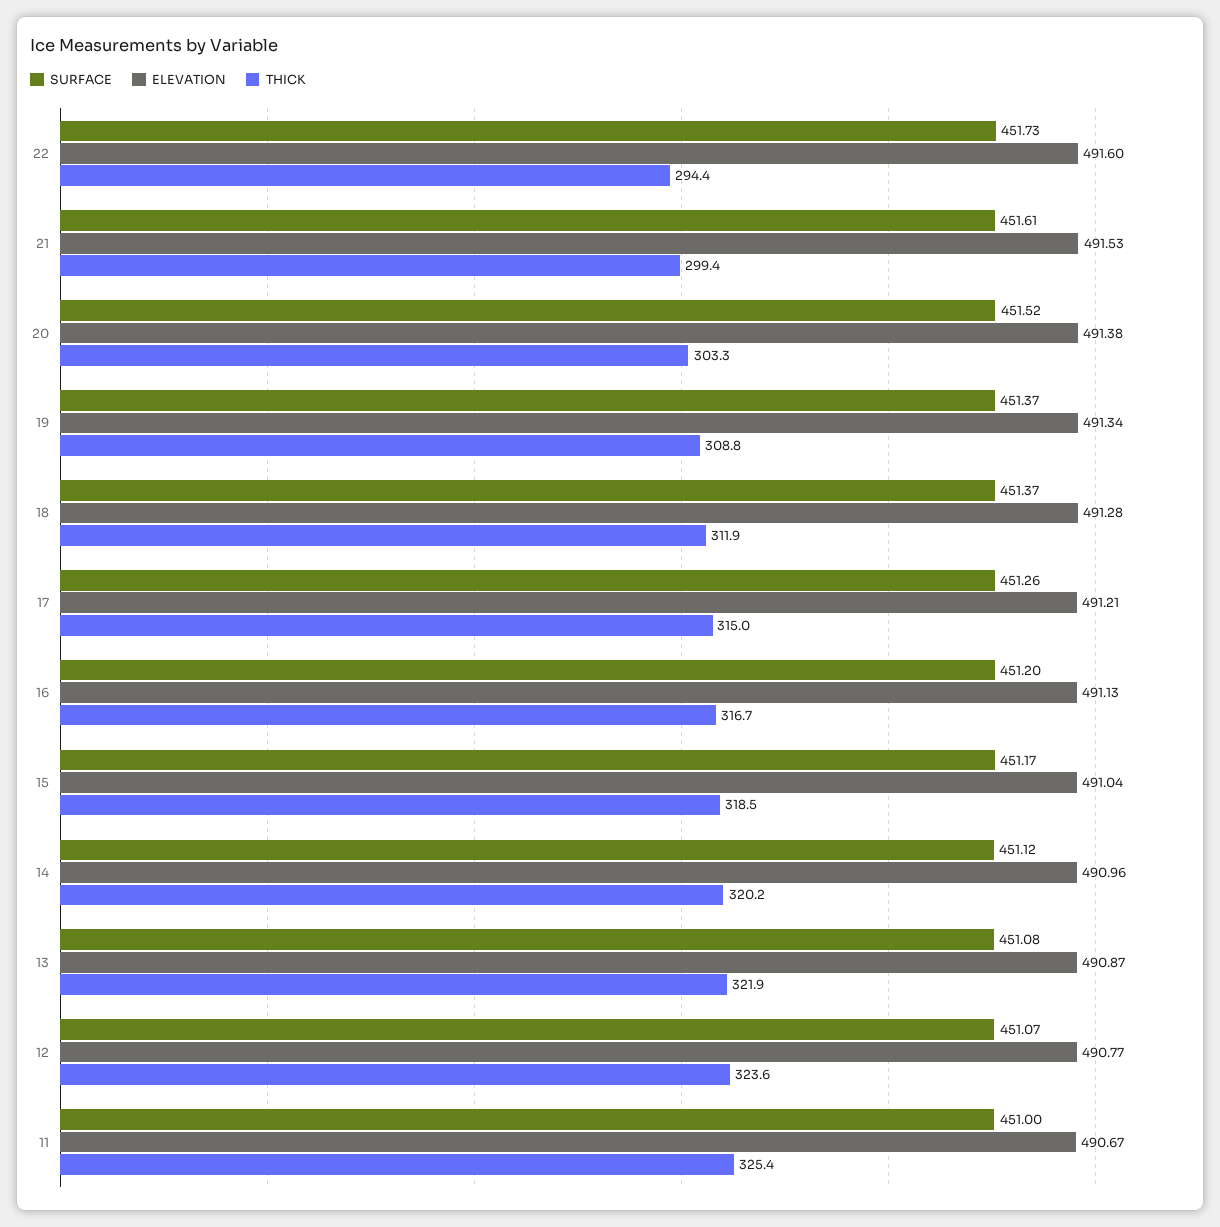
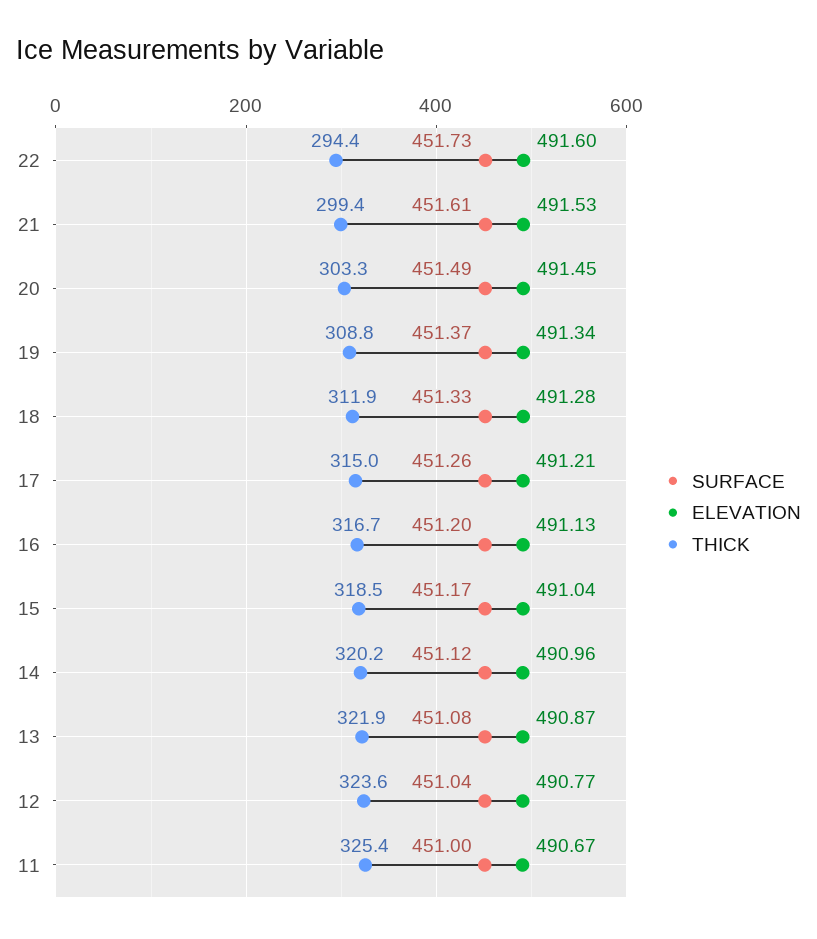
SURFACE, 20: 451.52 -> 451.49
ELEVATION, 20: 491.38 -> 491.45
SURFACE, 18: 451.37 -> 451.33
SURFACE, 12: 451.07 -> 451.04

